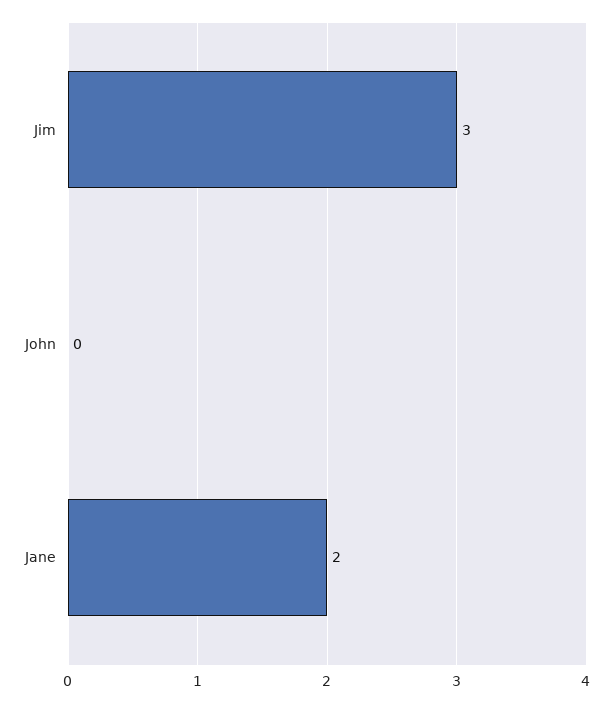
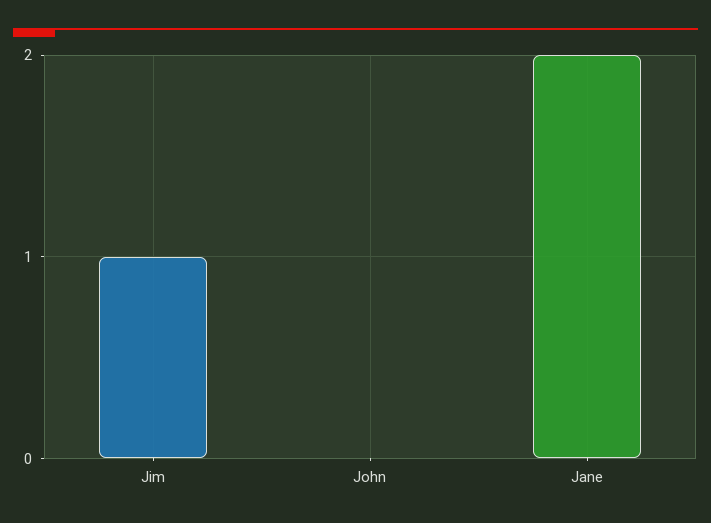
Jim: 3 -> 1

